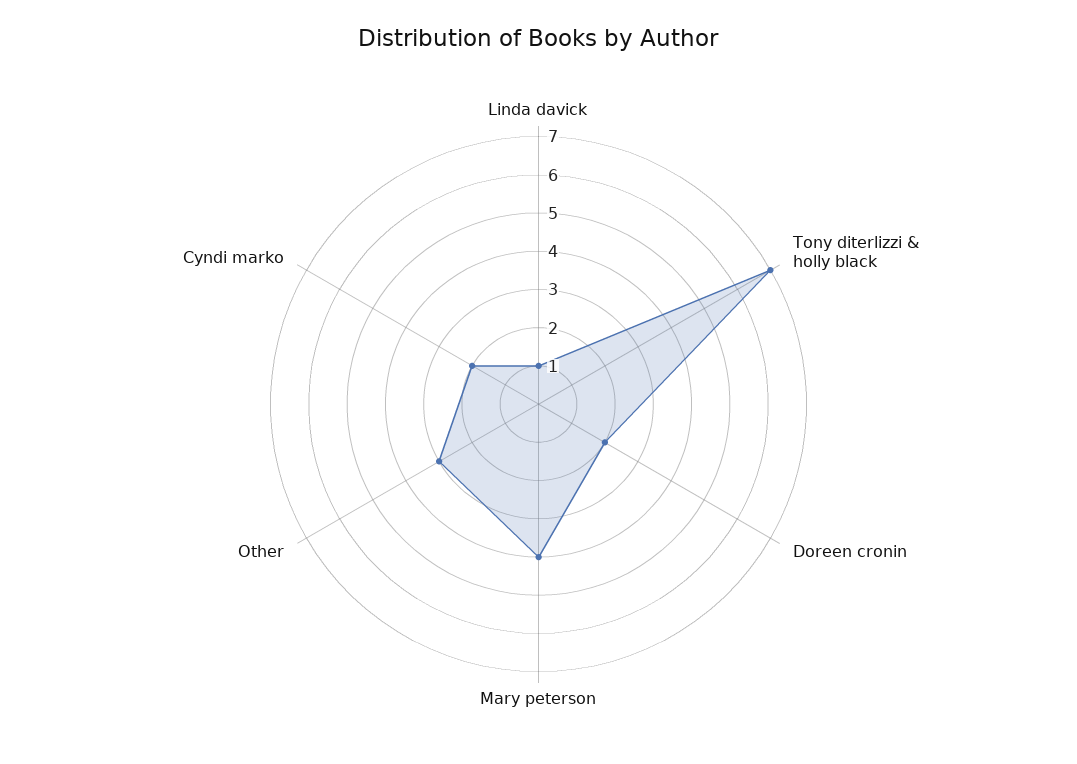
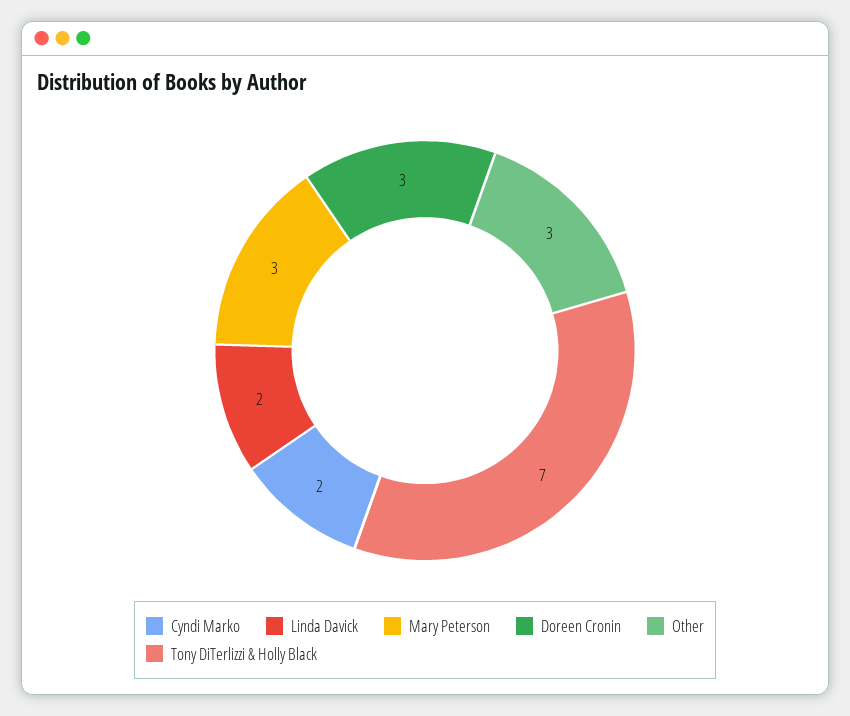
Linda davick: 1 -> 2
Doreen cronin: 2 -> 3
Mary peterson: 4 -> 3

